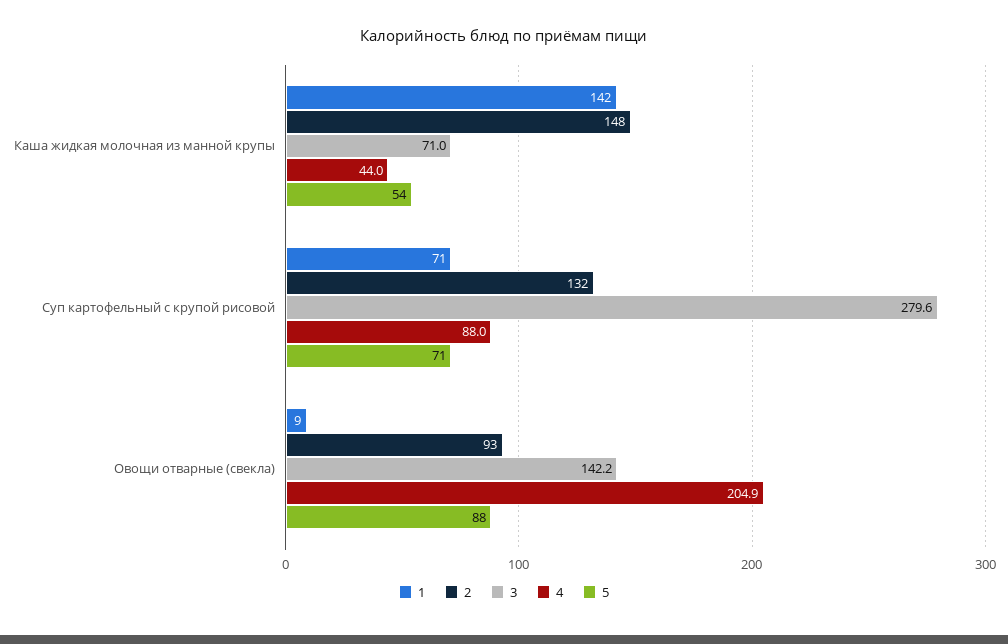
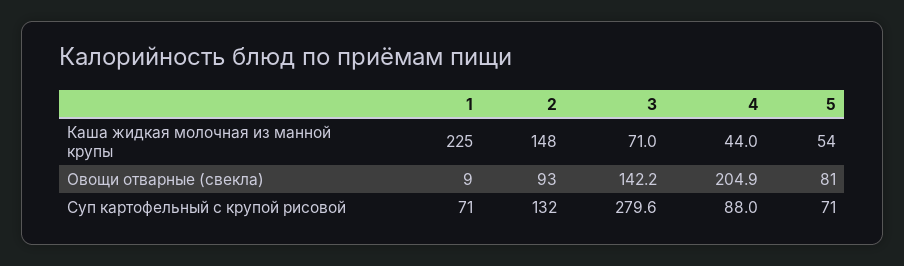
1, Каша жидкая молочная из манной крупы: 142 -> 225
5, Овощи отварные (свекла): 88 -> 81

